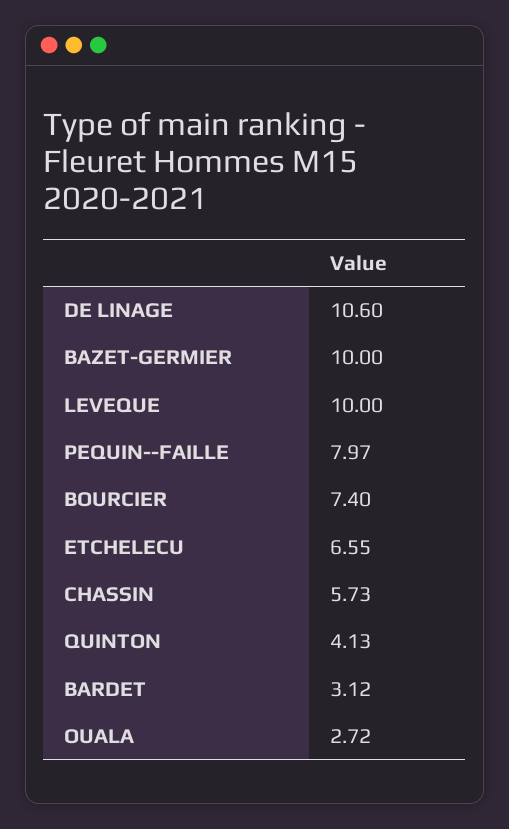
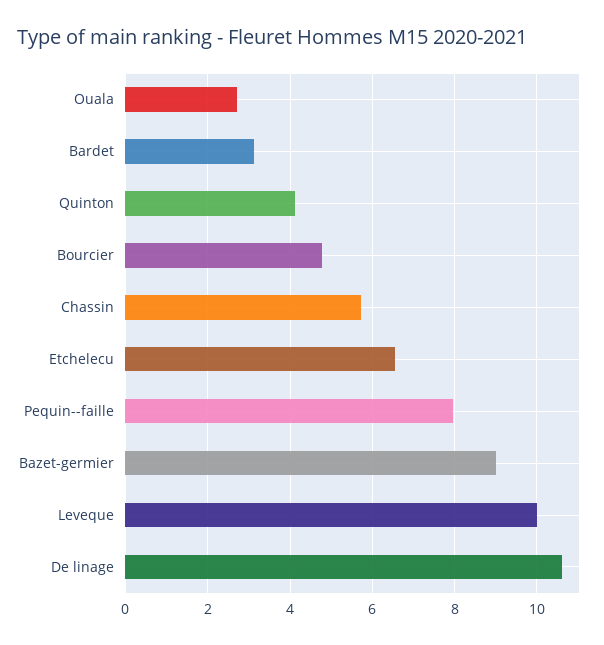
BAZET-GERMIER: 10 -> 9
BOURCIER: 7.4 -> 4.8

